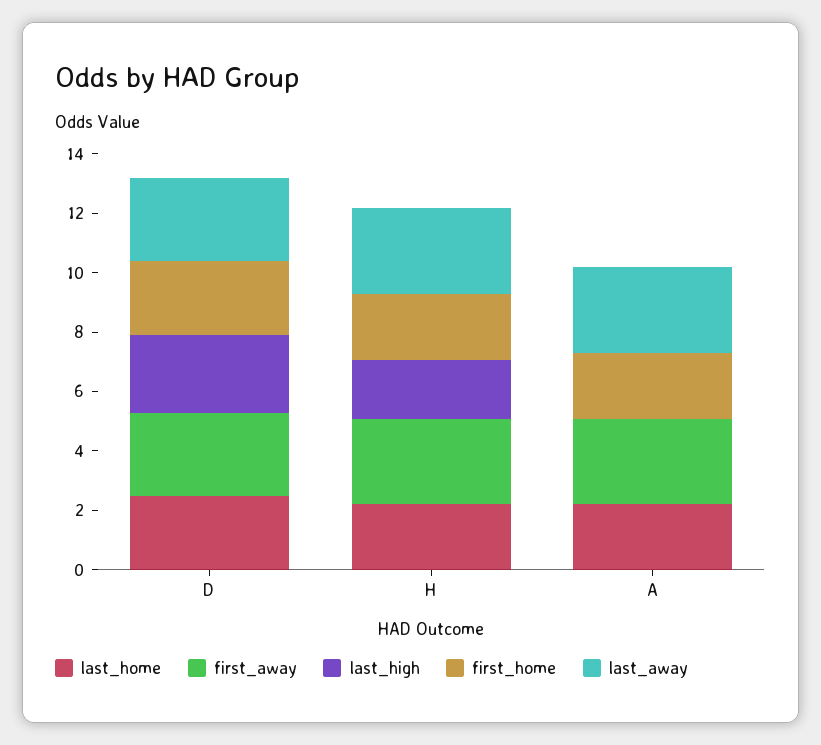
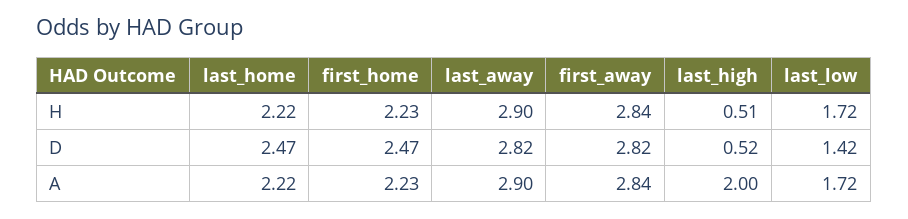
last_high, D: 2.5 -> 0.52
last_high, H: 2 -> 0.51
last_high, A: 0 -> 2
last_low, H: none -> 1.72
last_low, D: none -> 1.42
last_low, A: none -> 1.72

